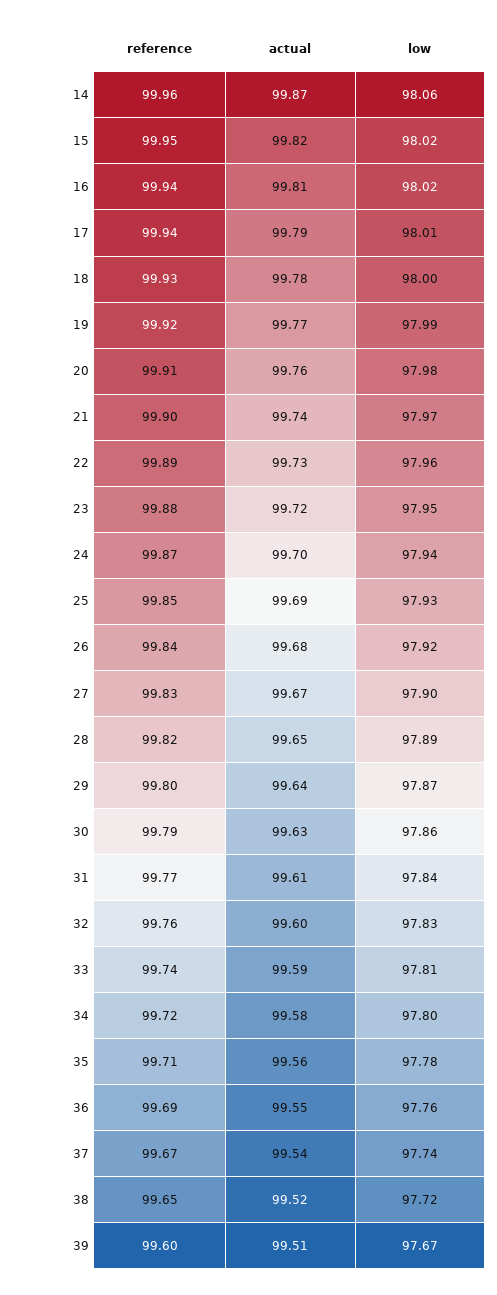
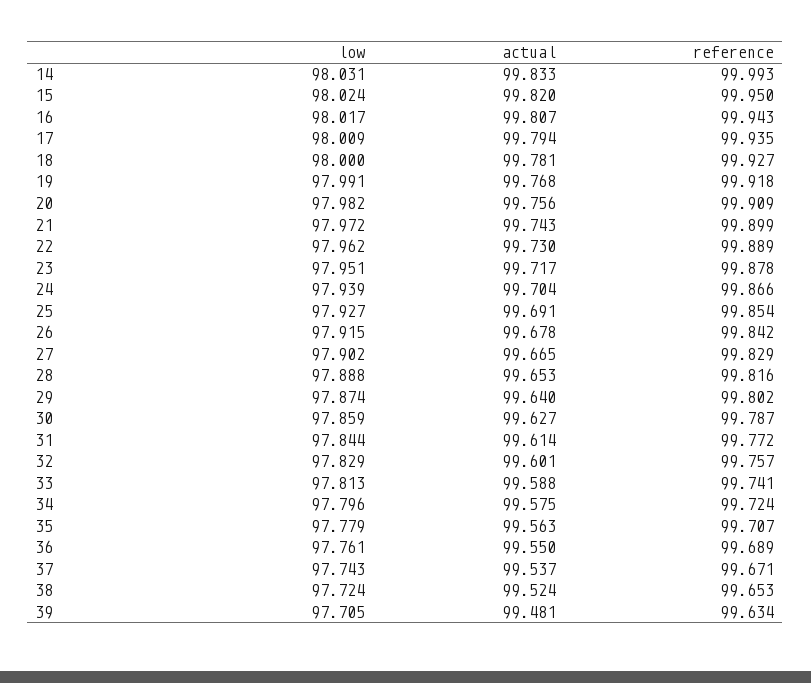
reference, 14: 99.96 -> 99.993
actual, 14: 99.87 -> 99.833
low, 14: 98.06 -> 98.031
reference, 39: 99.6 -> 99.634
actual, 39: 99.51 -> 99.481
low, 39: 97.67 -> 97.705

